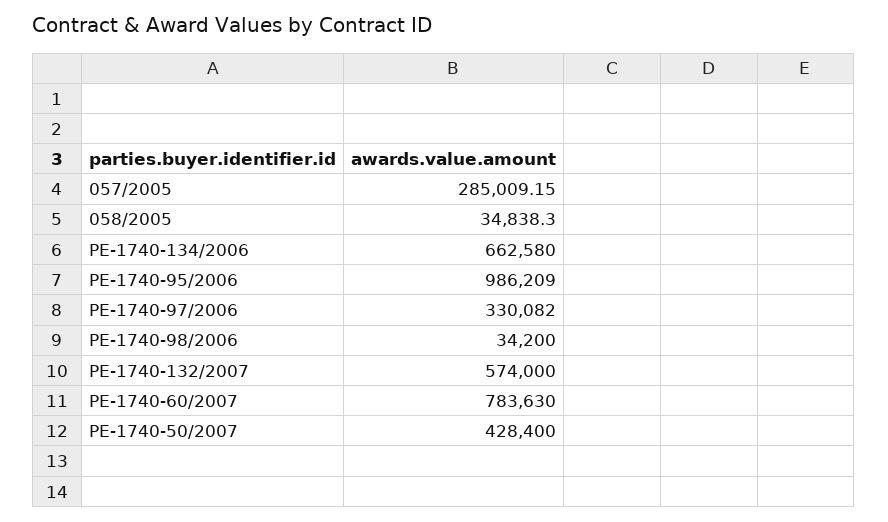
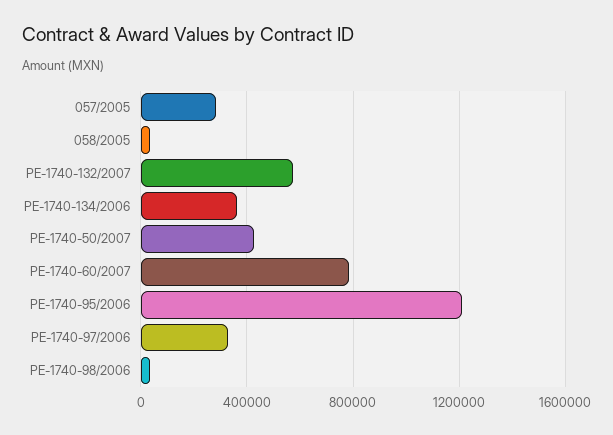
PE-1740-134/2006: 662580 -> 350000
PE-1740-95/2006: 986209 -> 1200000

